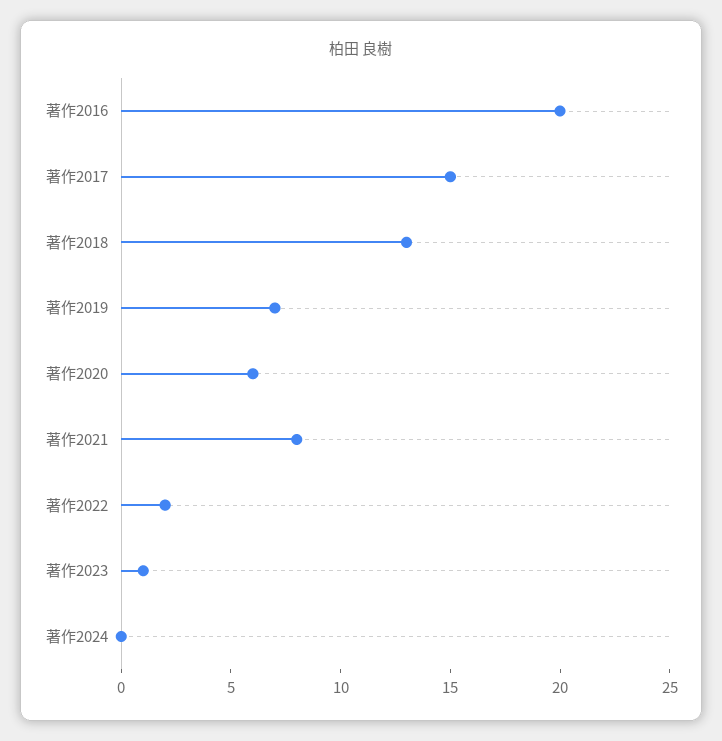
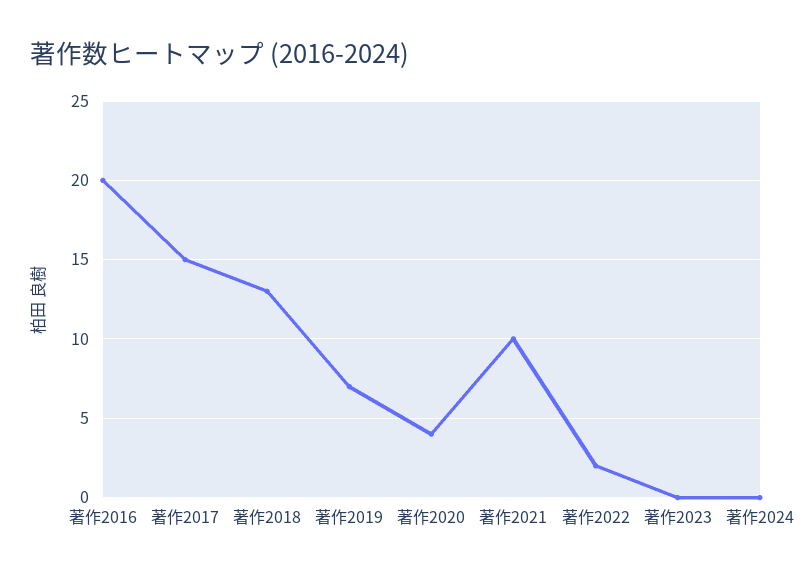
著作2020: 6 -> 4
著作2021: 8 -> 10
著作2023: 1 -> 0

